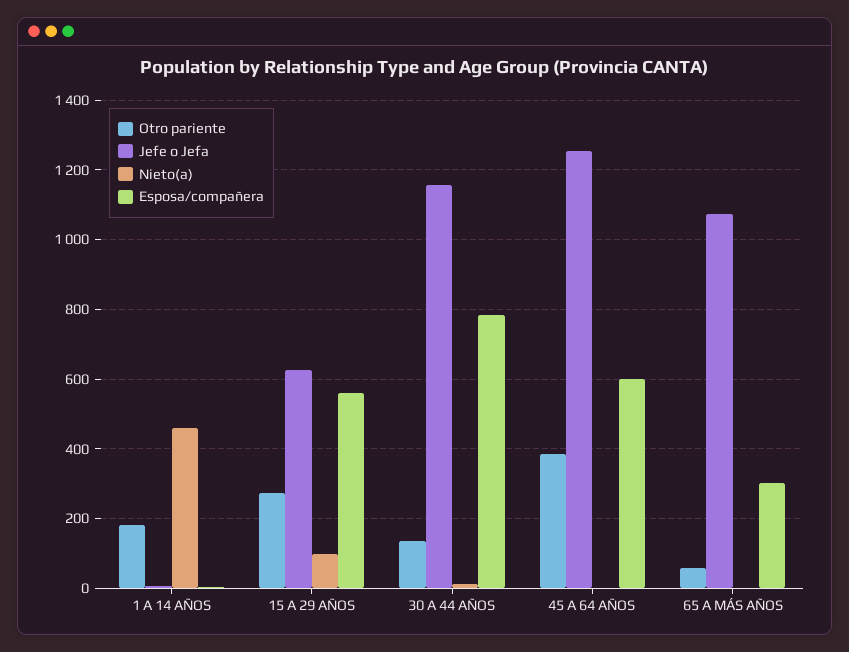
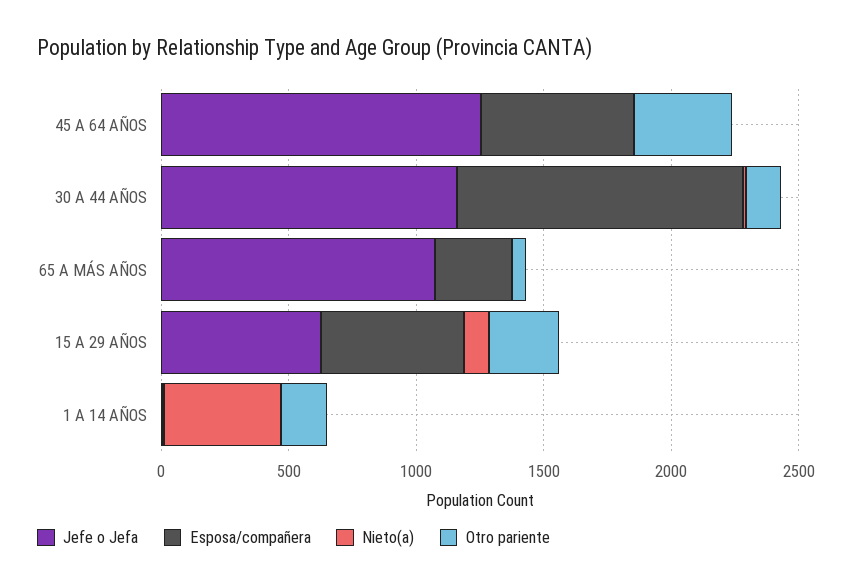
Esposa/compañera, 30 A 44 AÑOS: 780 -> 1100

